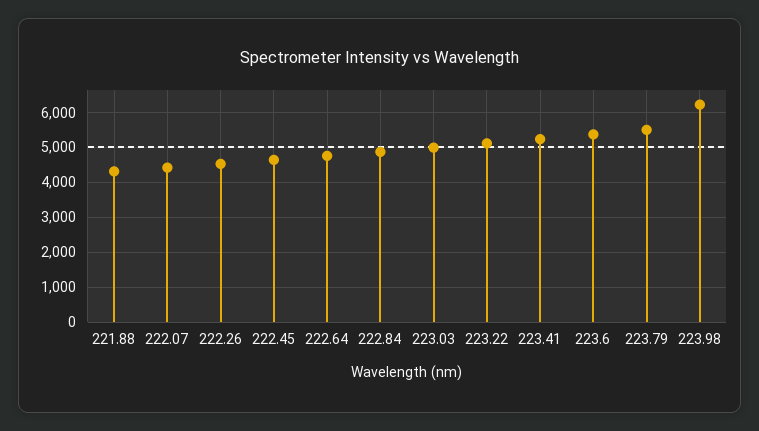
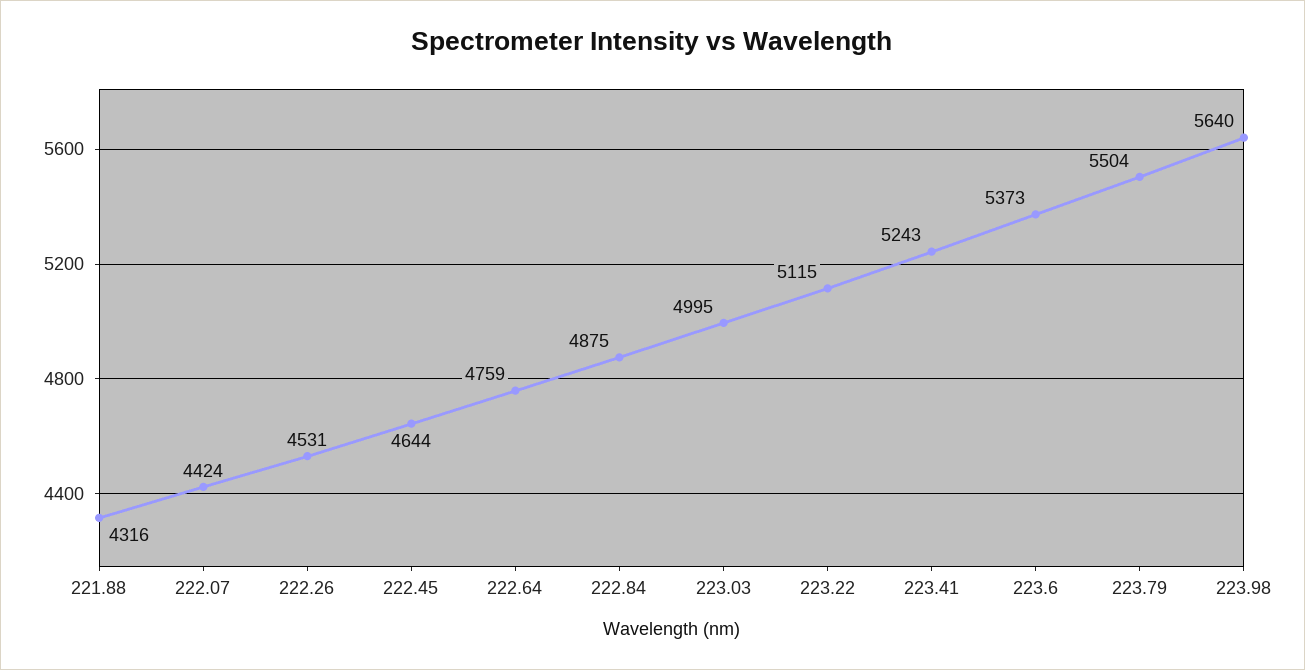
223.98: 6200 -> 5640

